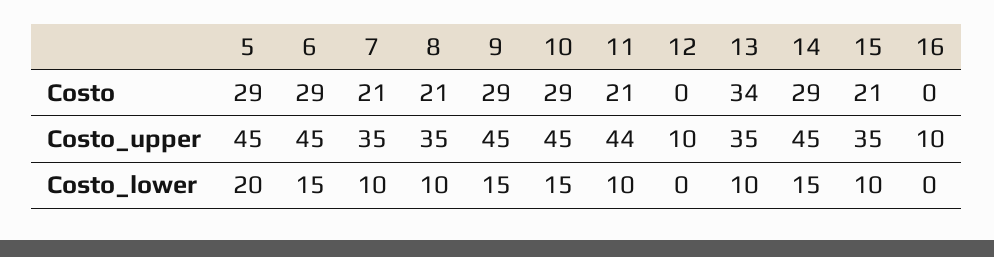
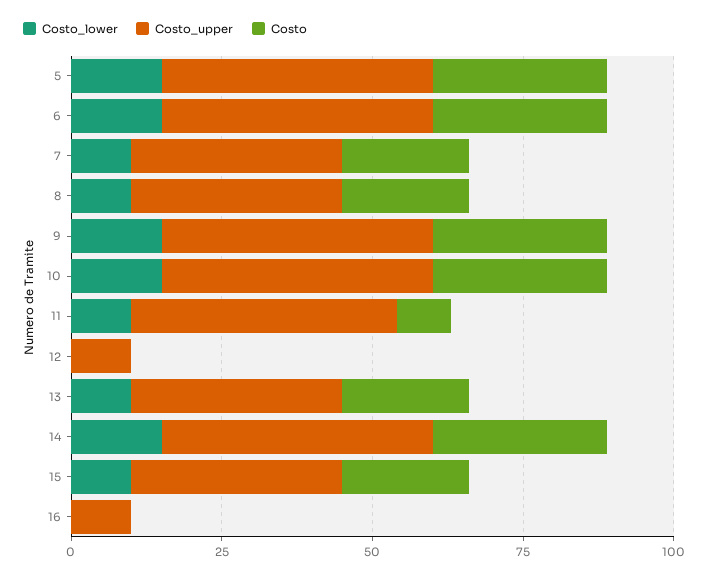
Costo, 11: 21 -> 10
Costo, 13: 34 -> 20
Costo_lower, 5: 20 -> 15

